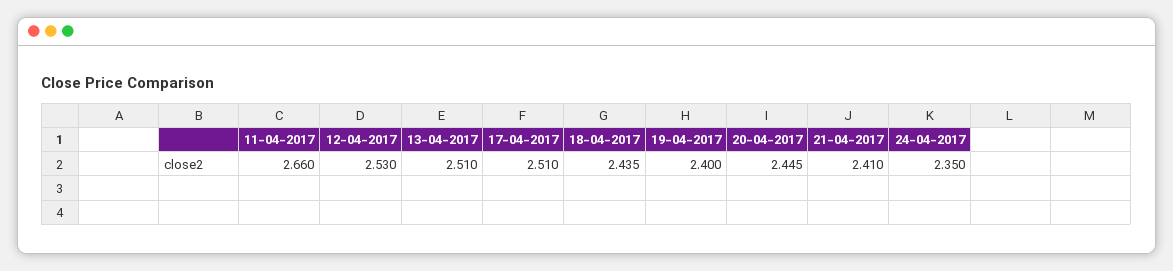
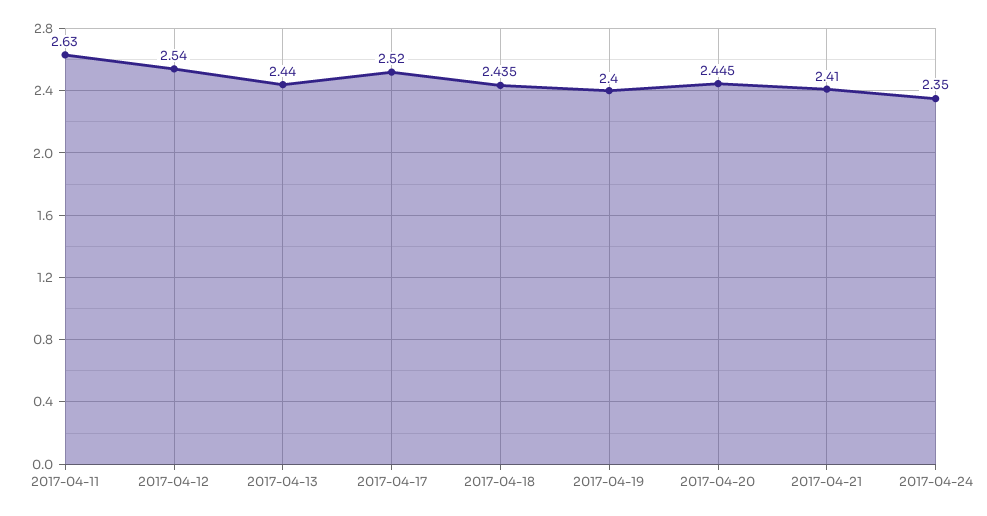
11-04-2017: 2.66 -> 2.63
12-04-2017: 2.53 -> 2.54
13-04-2017: 2.51 -> 2.44
17-04-2017: 2.51 -> 2.52

